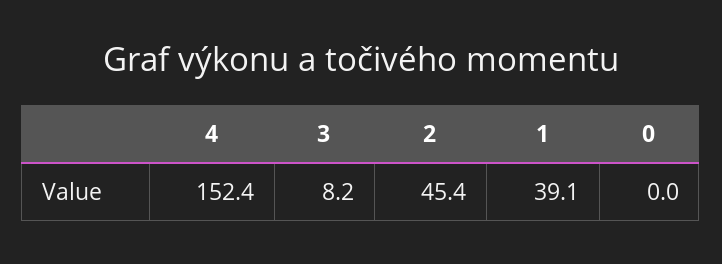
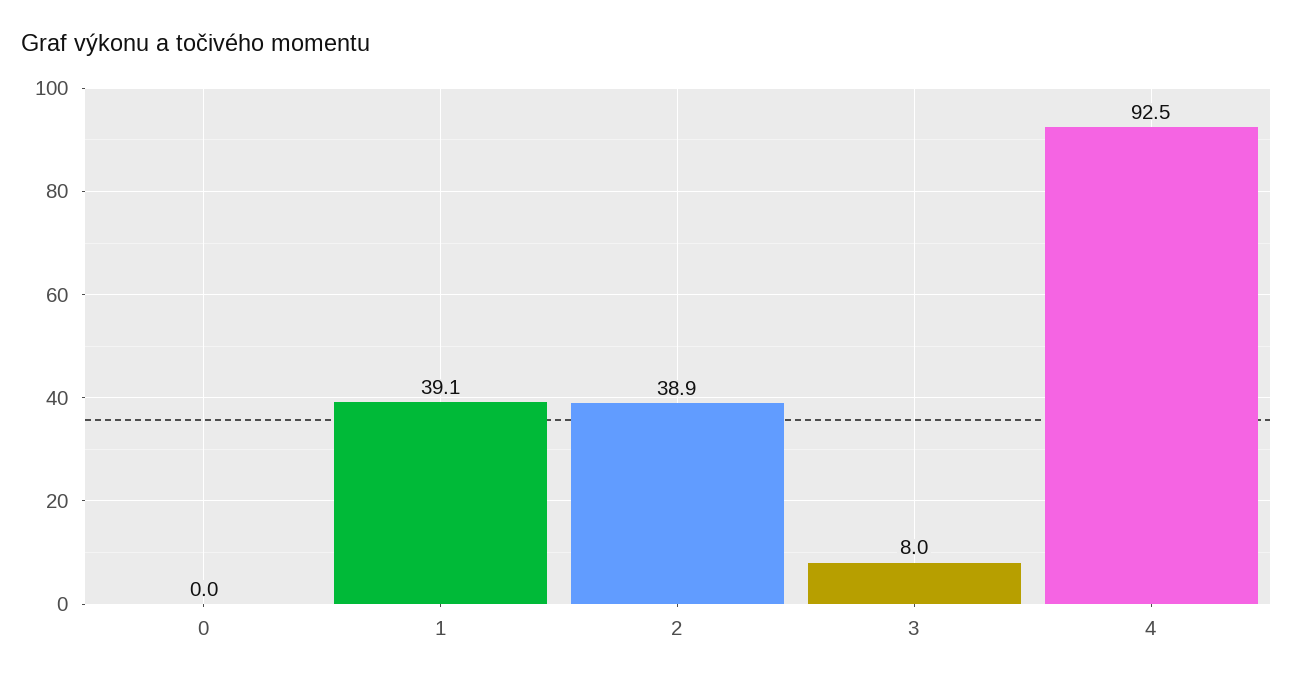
4: 152.4 -> 92.5
3: 8.2 -> 8
2: 45.4 -> 38.9

